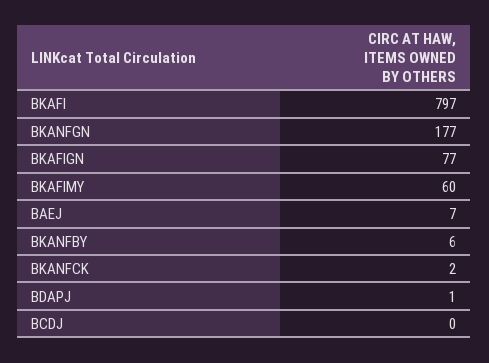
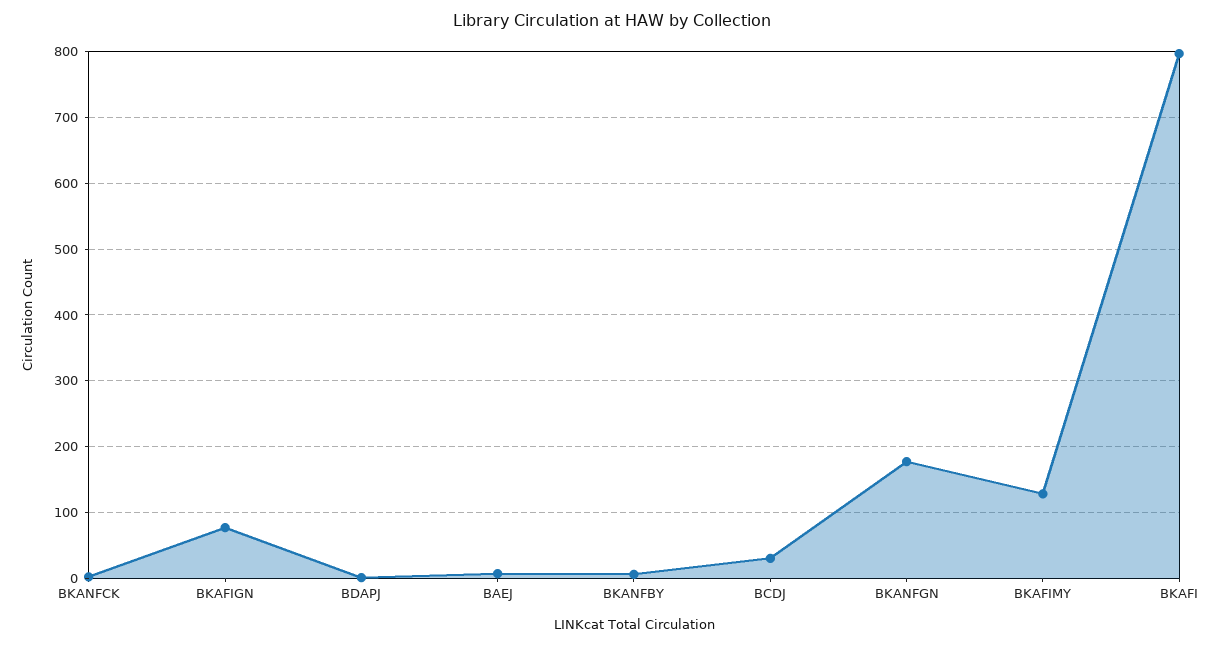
BKAFIMY: 60 -> 130
BCDJ: 0 -> 30

